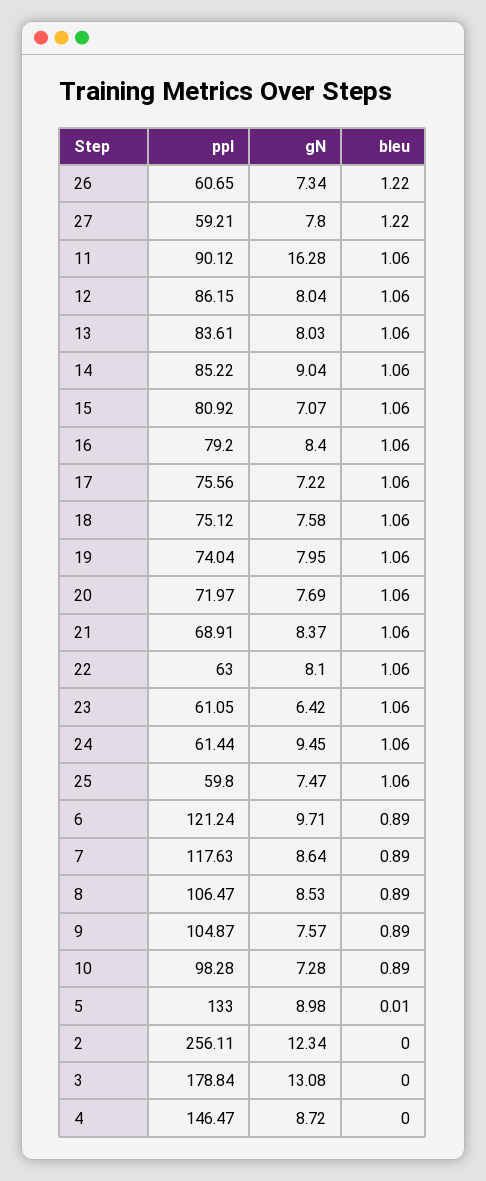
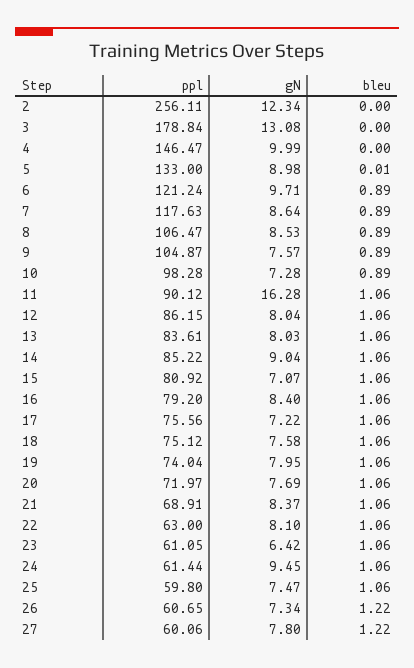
ppl, 27: 59.21 -> 60.06
gN, 4: 8.72 -> 9.99

